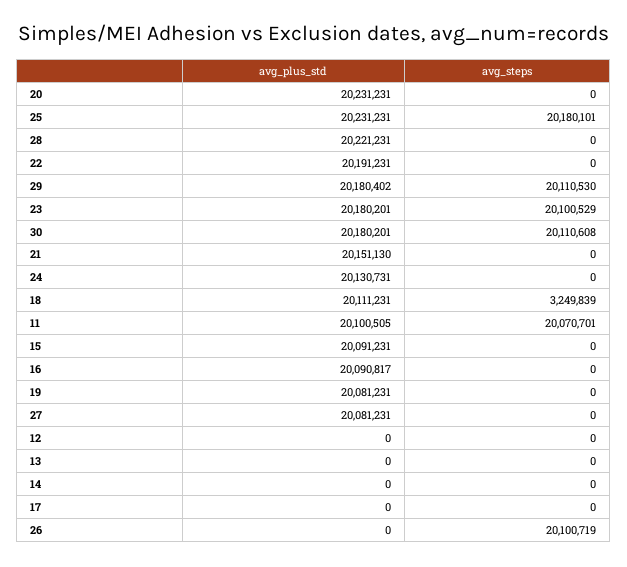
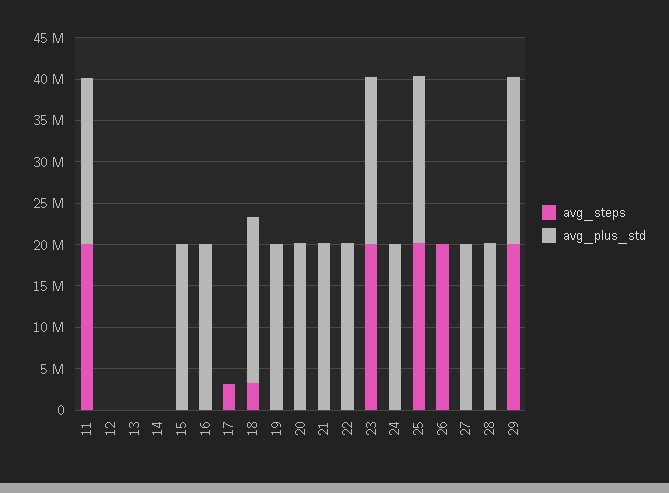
avg_plus_std, 30: 20180201 -> none
avg_steps, 30: 20110608 -> none
avg_steps, 17: 0 -> 3000000

